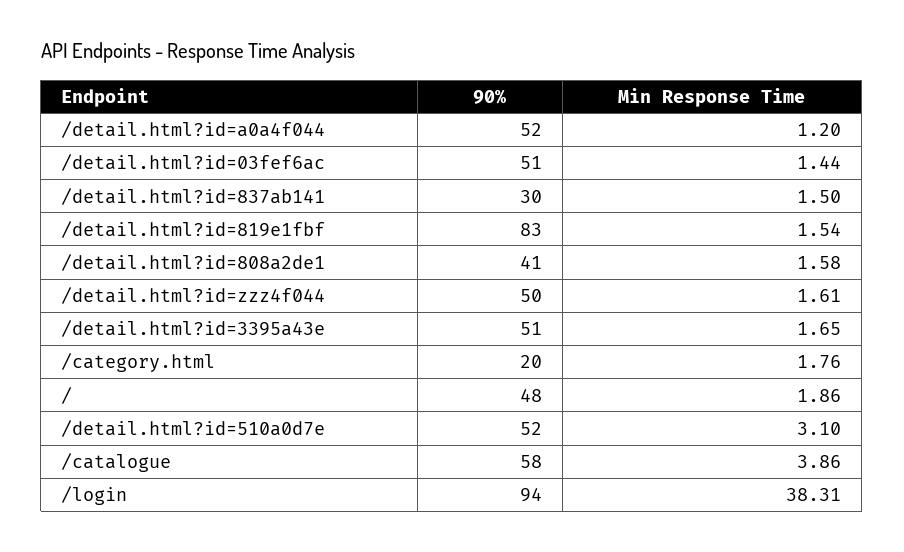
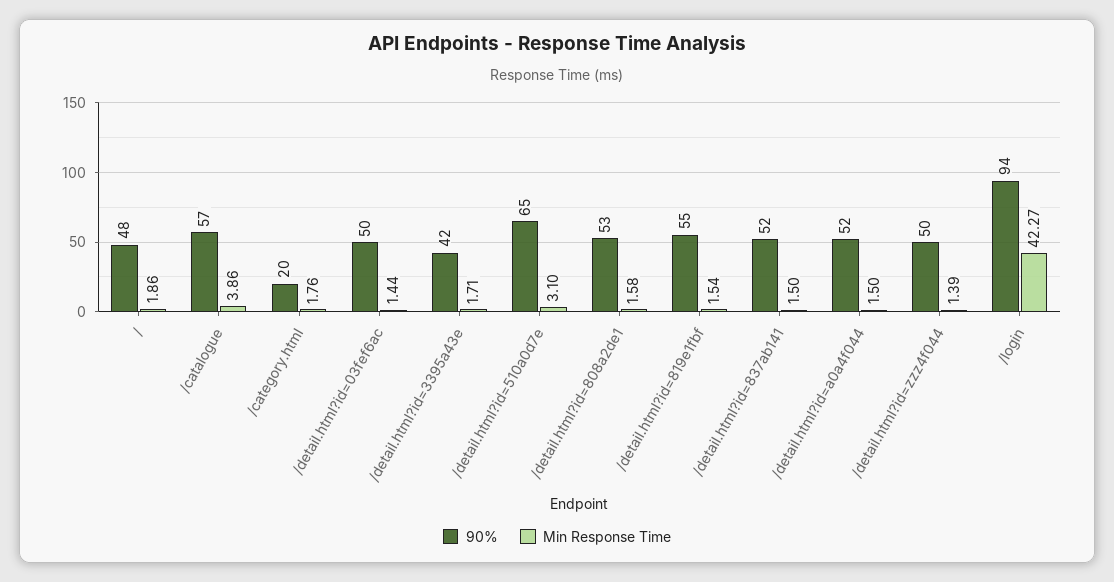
Min Response Time, /detail.html?id=a0a4f044: 1.2 -> 1.5
90%, /detail.html?id=03fef6ac: 51 -> 50
90%, /detail.html?id=837ab141: 30 -> 52
90%, /detail.html?id=819e1fbf: 83 -> 55
90%, /detail.html?id=808a2de1: 41 -> 53
Min Response Time, /detail.html?id=zzz4f044: 1.61 -> 1.39
90%, /detail.html?id=3395a43e: 51 -> 42
Min Response Time, /detail.html?id=3395a43e: 1.65 -> 1.71
90%, /detail.html?id=510a0d7e: 52 -> 65
90%, /catalogue: 58 -> 57
Min Response Time, /login: 38.31 -> 42.27

